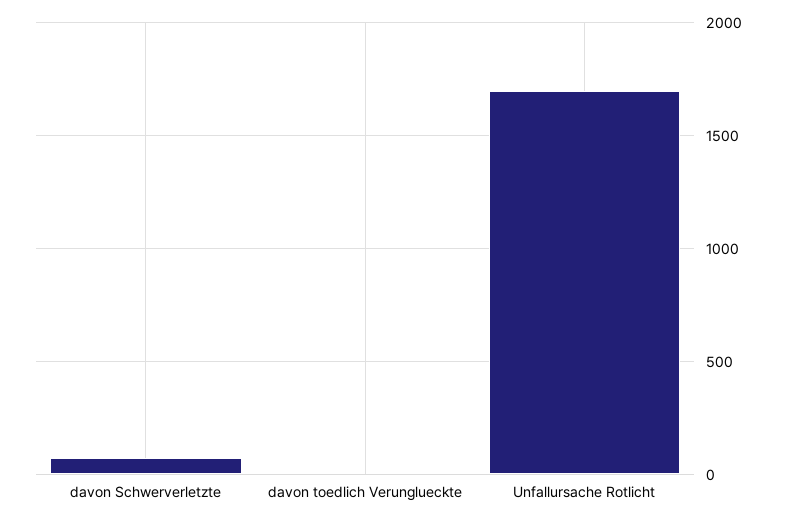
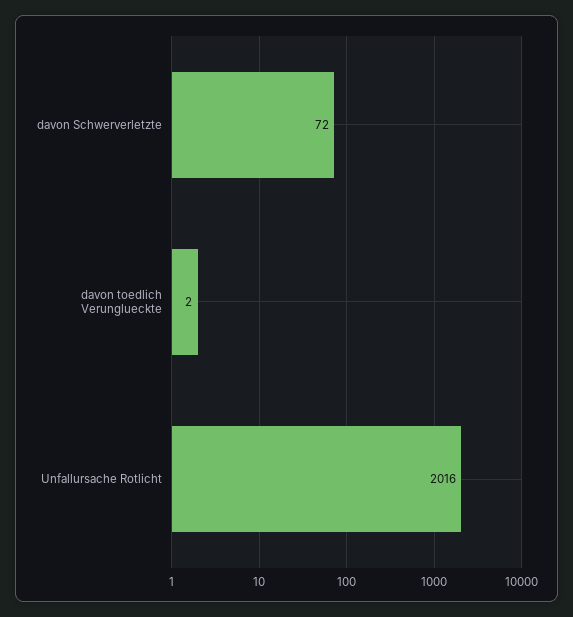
Unfallursache Rotlicht: 1700 -> 2016

